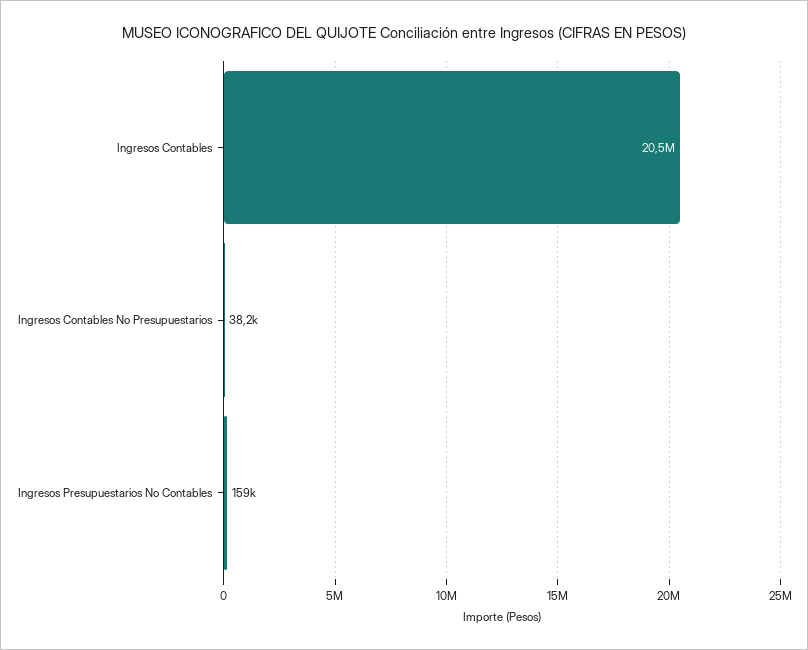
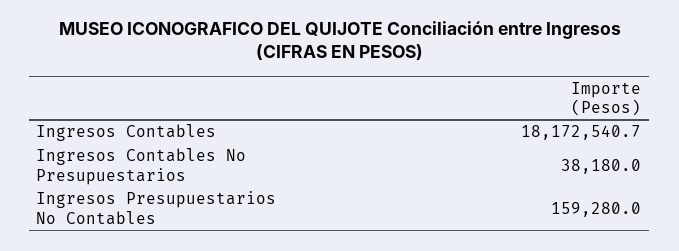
Ingresos Contables: 20500000 -> 18172540.7

